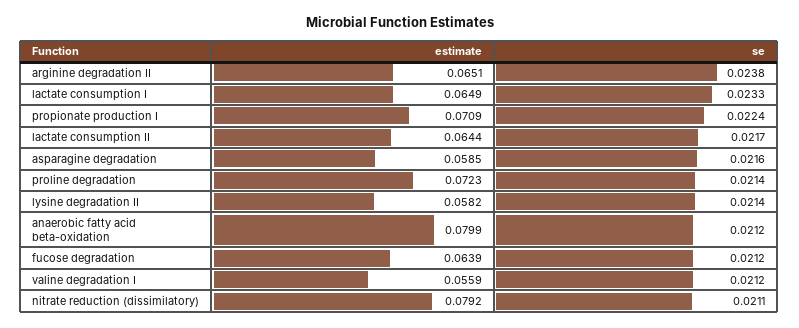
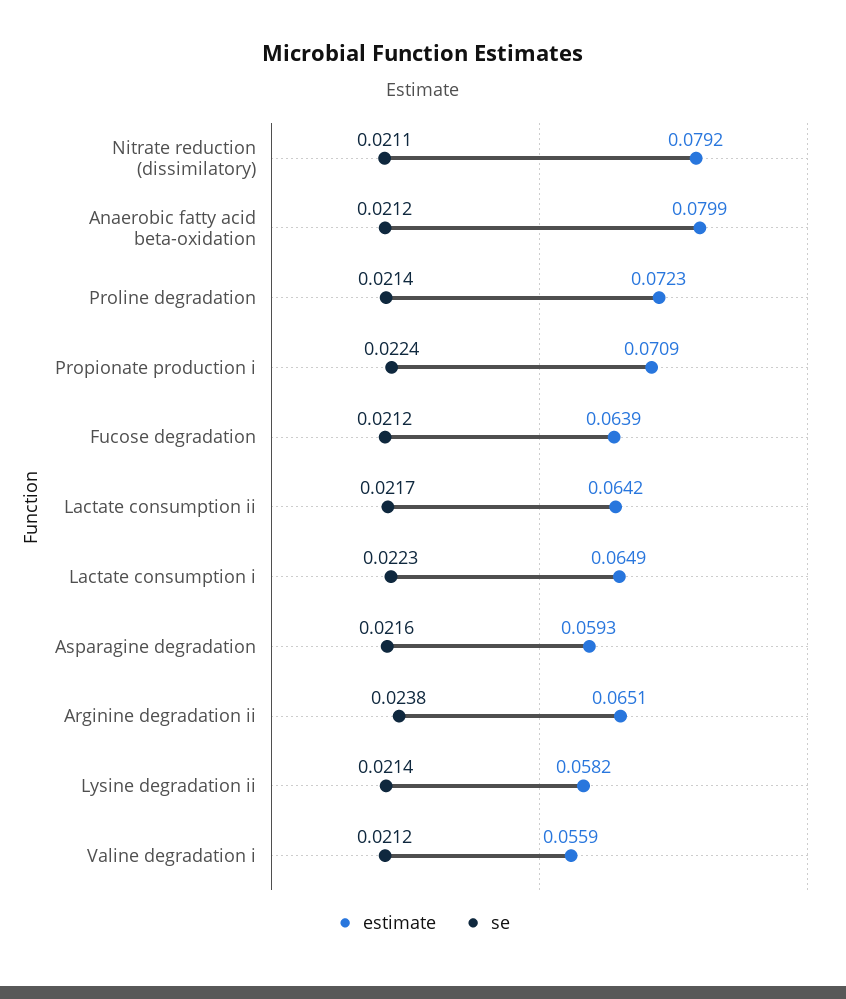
se, lactate consumption I: 0.0233 -> 0.0223
estimate, lactate consumption II: 0.0644 -> 0.0642
estimate, asparagine degradation: 0.0585 -> 0.0593

